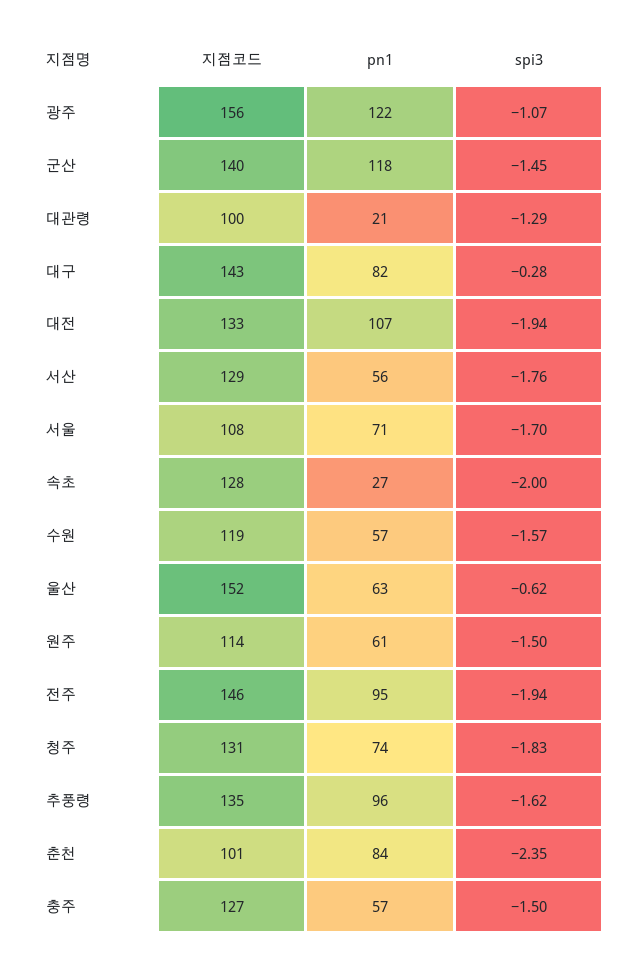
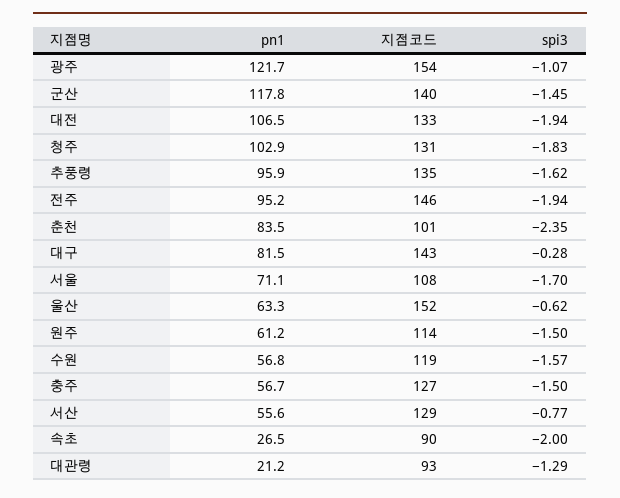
지점코드, 광주: 156 -> 154
지점코드, 대관령: 100 -> 93
spi3, 서산: -1.76 -> -0.77
지점코드, 속초: 128 -> 90
pn1, 청주: 74 -> 102.9

